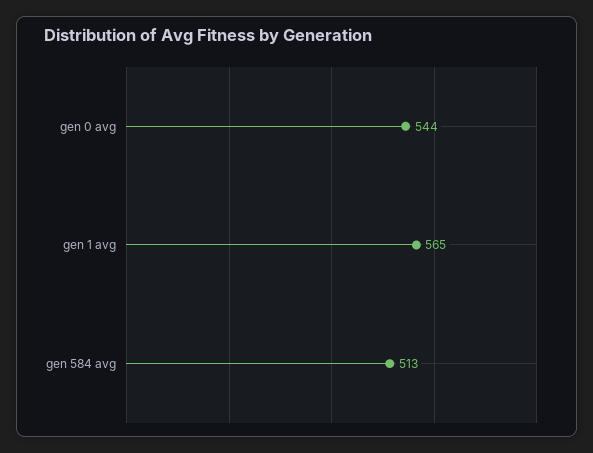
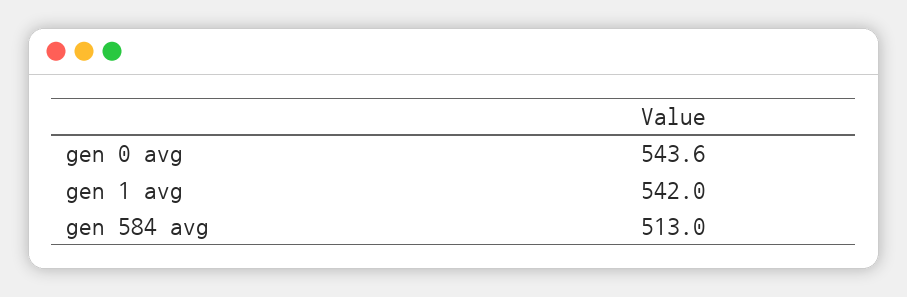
gen 1 avg: 565 -> 542

